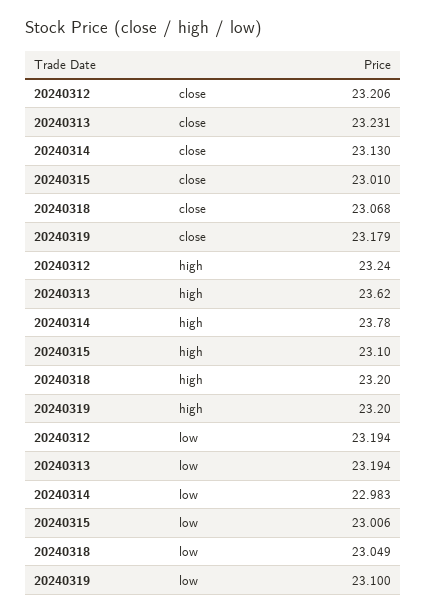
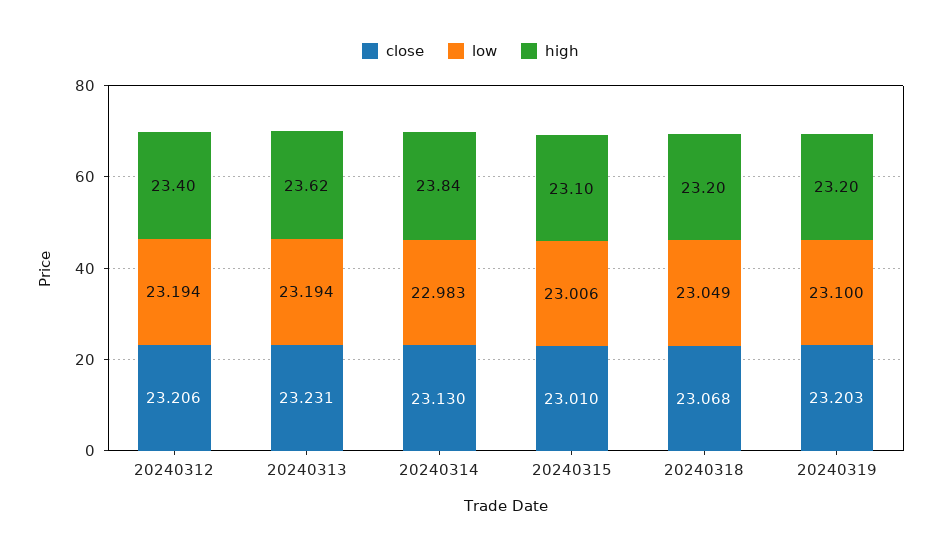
close, 20240319: 23.179 -> 23.203
high, 20240312: 23.24 -> 23.4
high, 20240314: 23.78 -> 23.84

